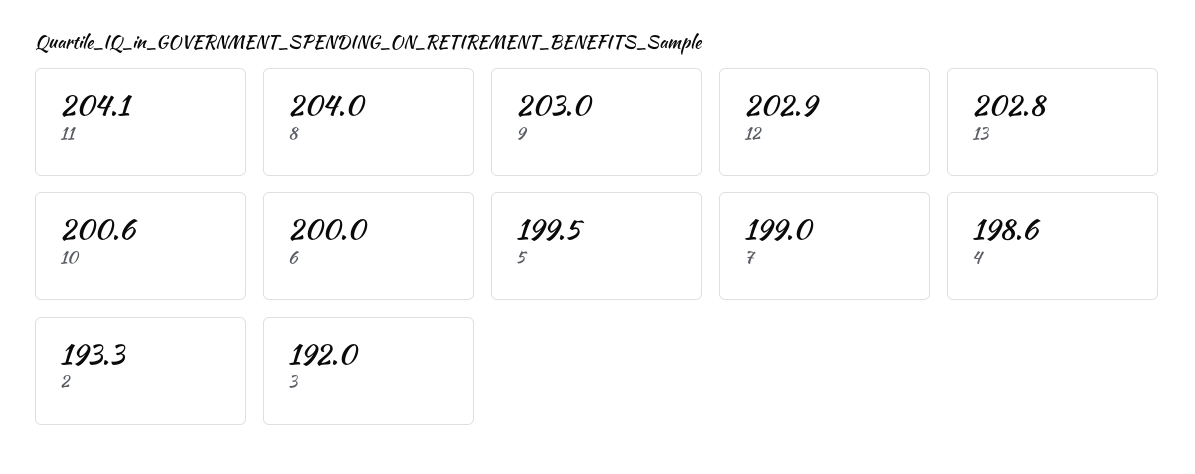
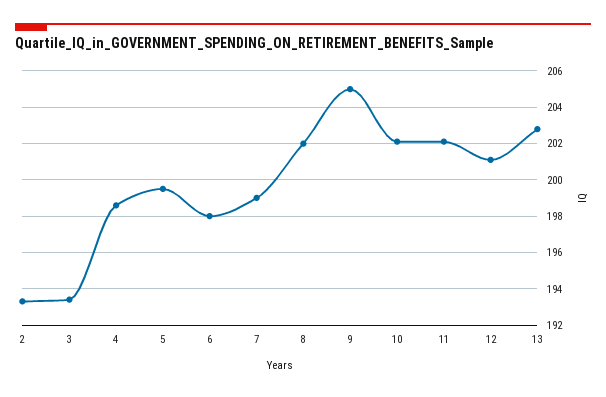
11: 204.1 -> 202
8: 204 -> 202
9: 203 -> 205
12: 202.9 -> 201
10: 200.6 -> 202
6: 200 -> 198
3: 192 -> 193.5

